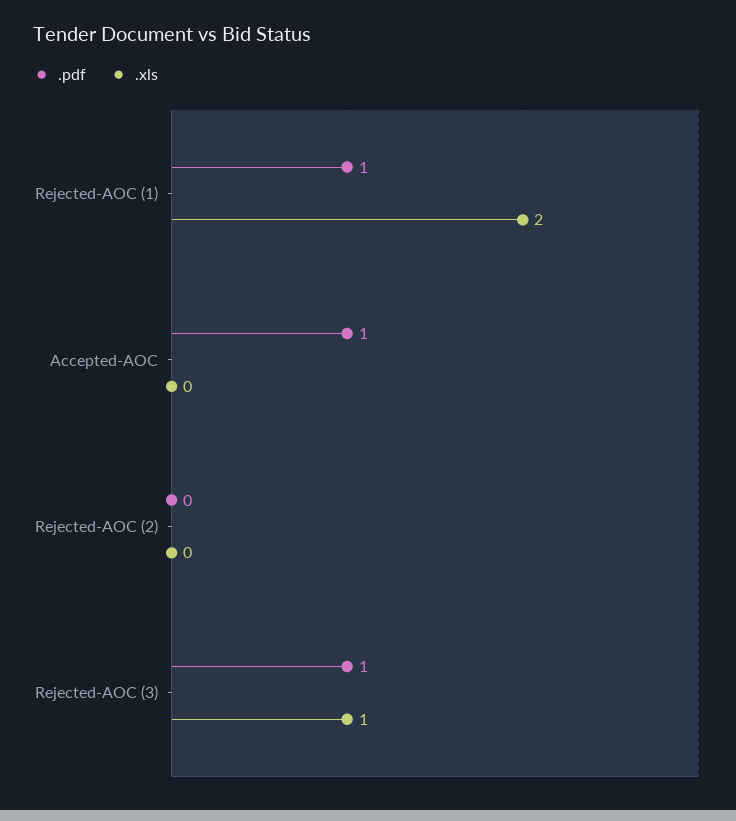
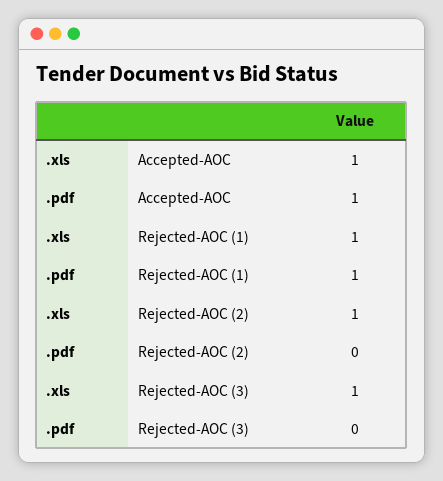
.xls, Rejected-AOC (1): 2 -> 1
.xls, Accepted-AOC: 0 -> 1
.xls, Rejected-AOC (2): 0 -> 1
.pdf, Rejected-AOC (3): 1 -> 0

